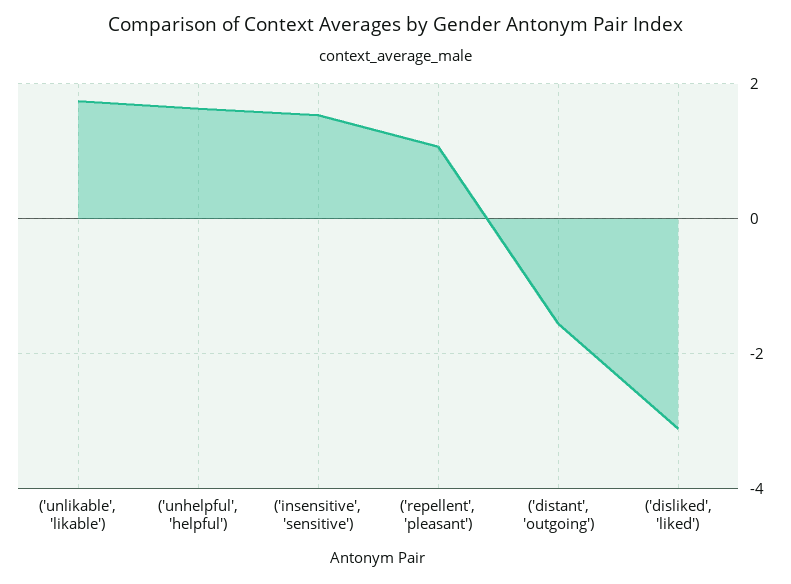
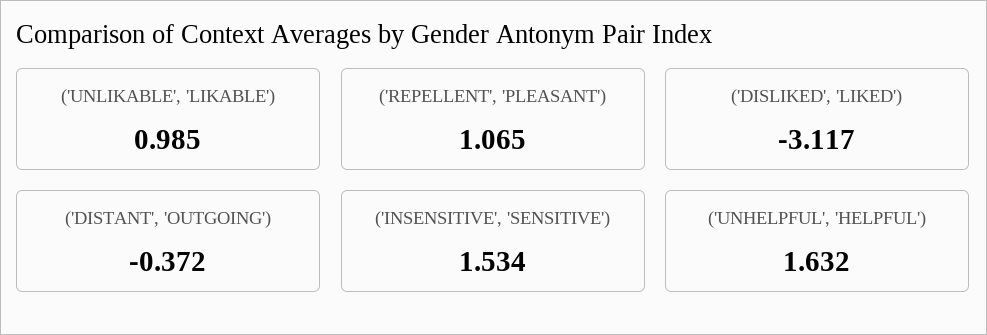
('unlikable', 'likable'): 1.8 -> 0.985
('distant', 'outgoing'): -1.6 -> -0.372

